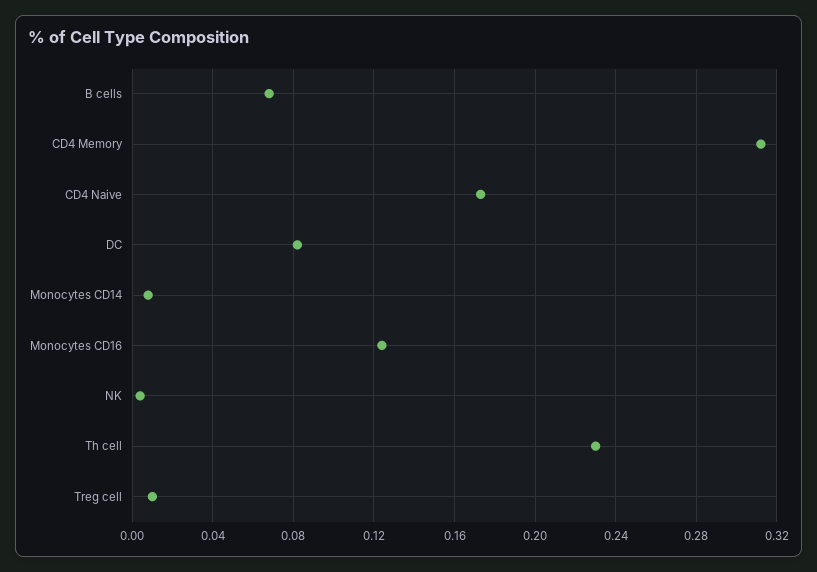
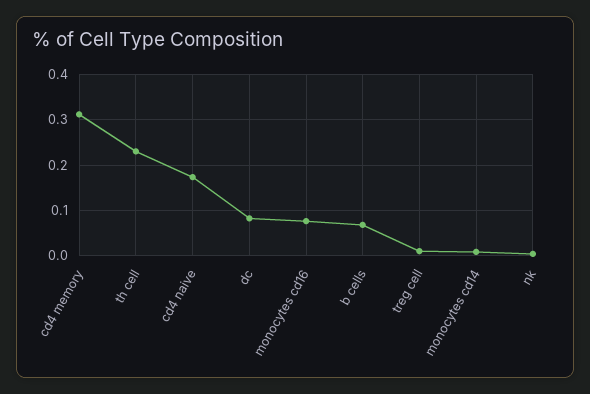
Monocytes CD16: 0.125 -> 0.08

